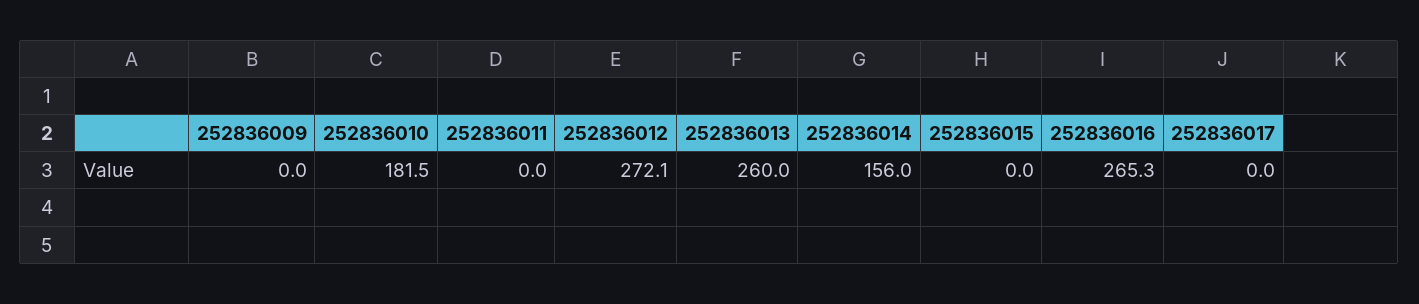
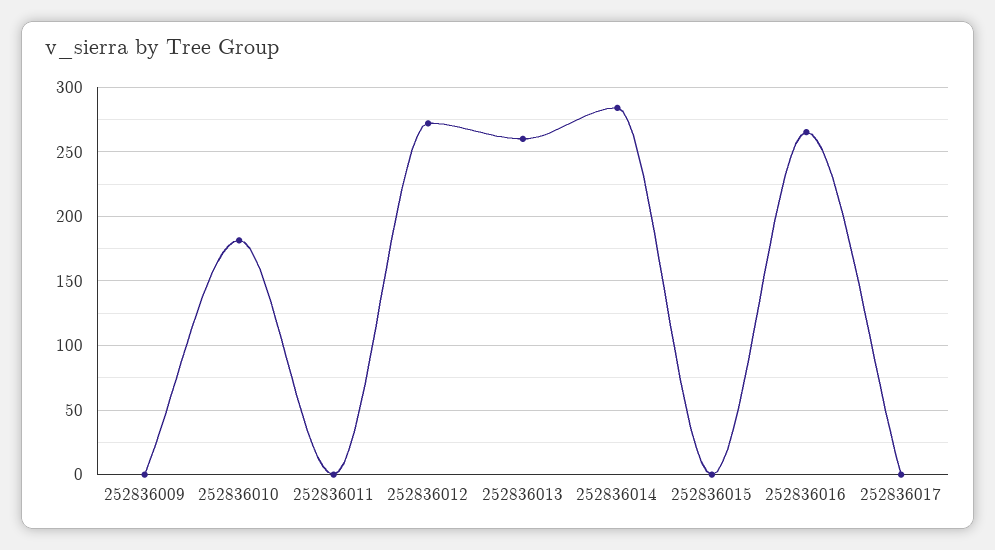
252836014: 156 -> 285

